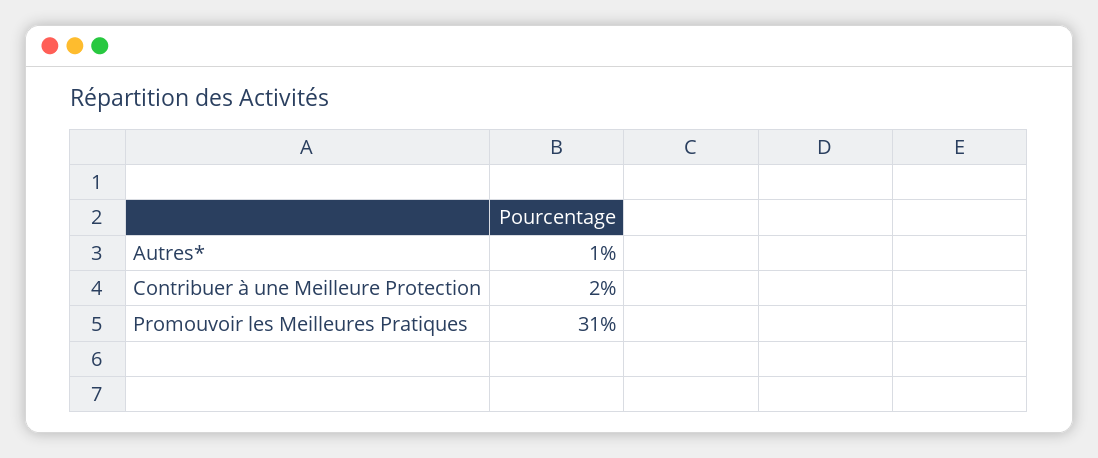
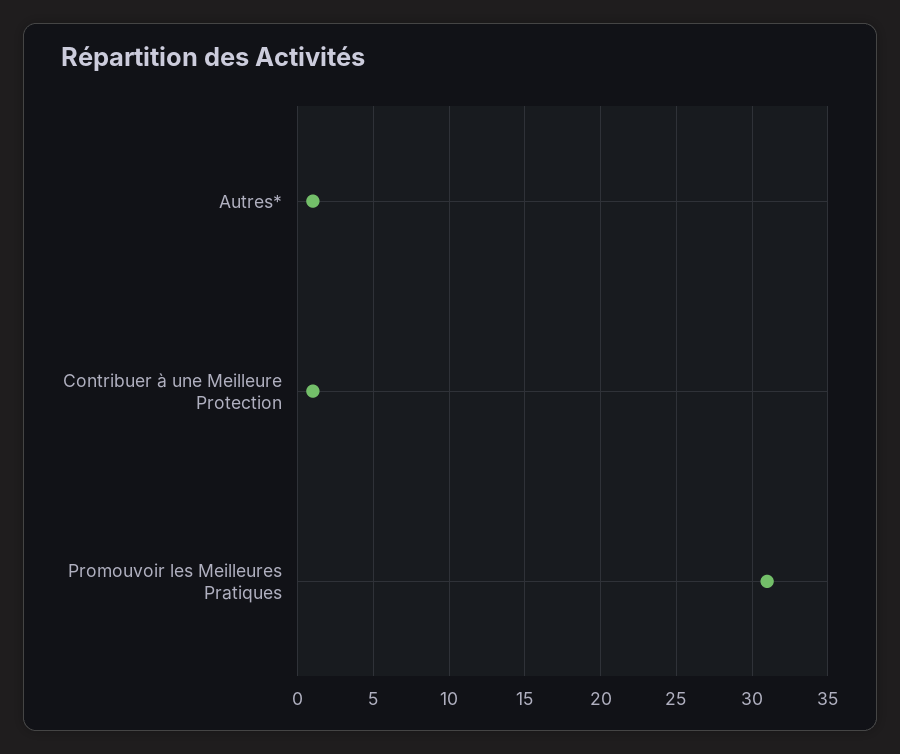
Contribuer à une Meilleure Protection: 2 -> 1

